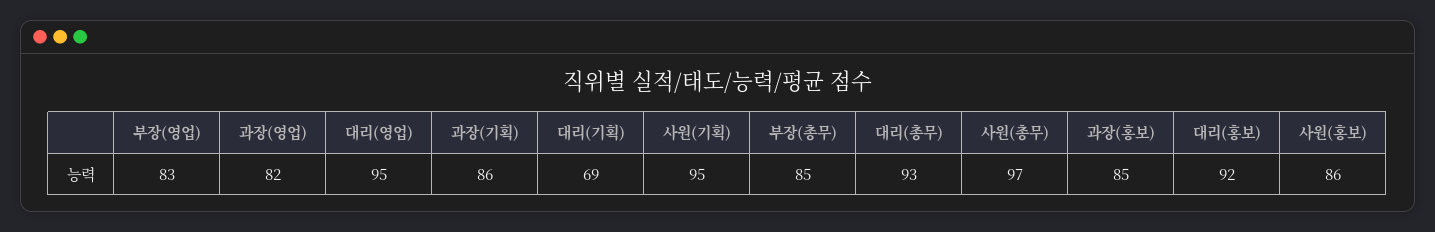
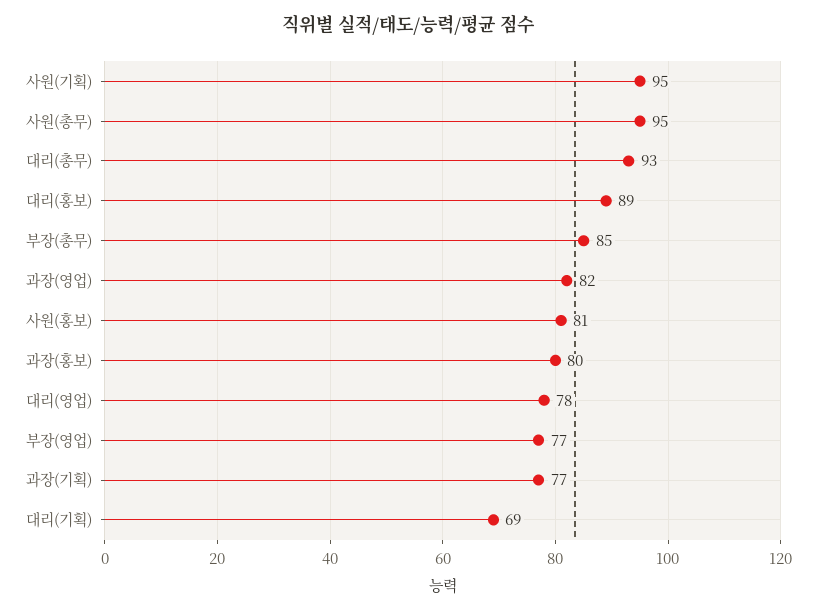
부장(영업): 83 -> 77
대리(영업): 95 -> 78
과장(기획): 86 -> 77
사원(총무): 97 -> 95
과장(홍보): 85 -> 80
대리(홍보): 92 -> 89
사원(홍보): 86 -> 81

